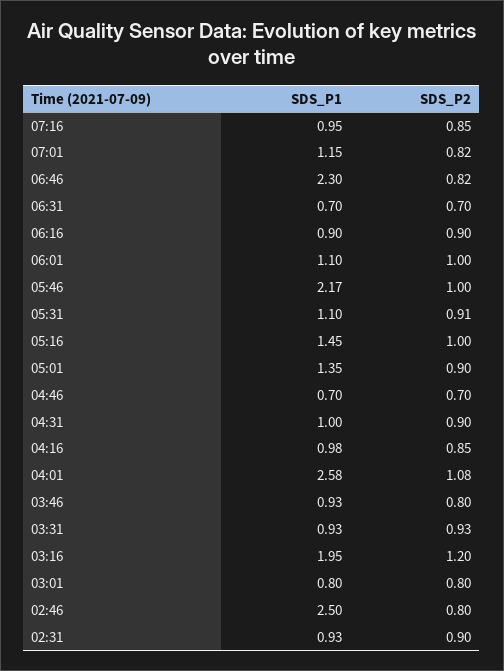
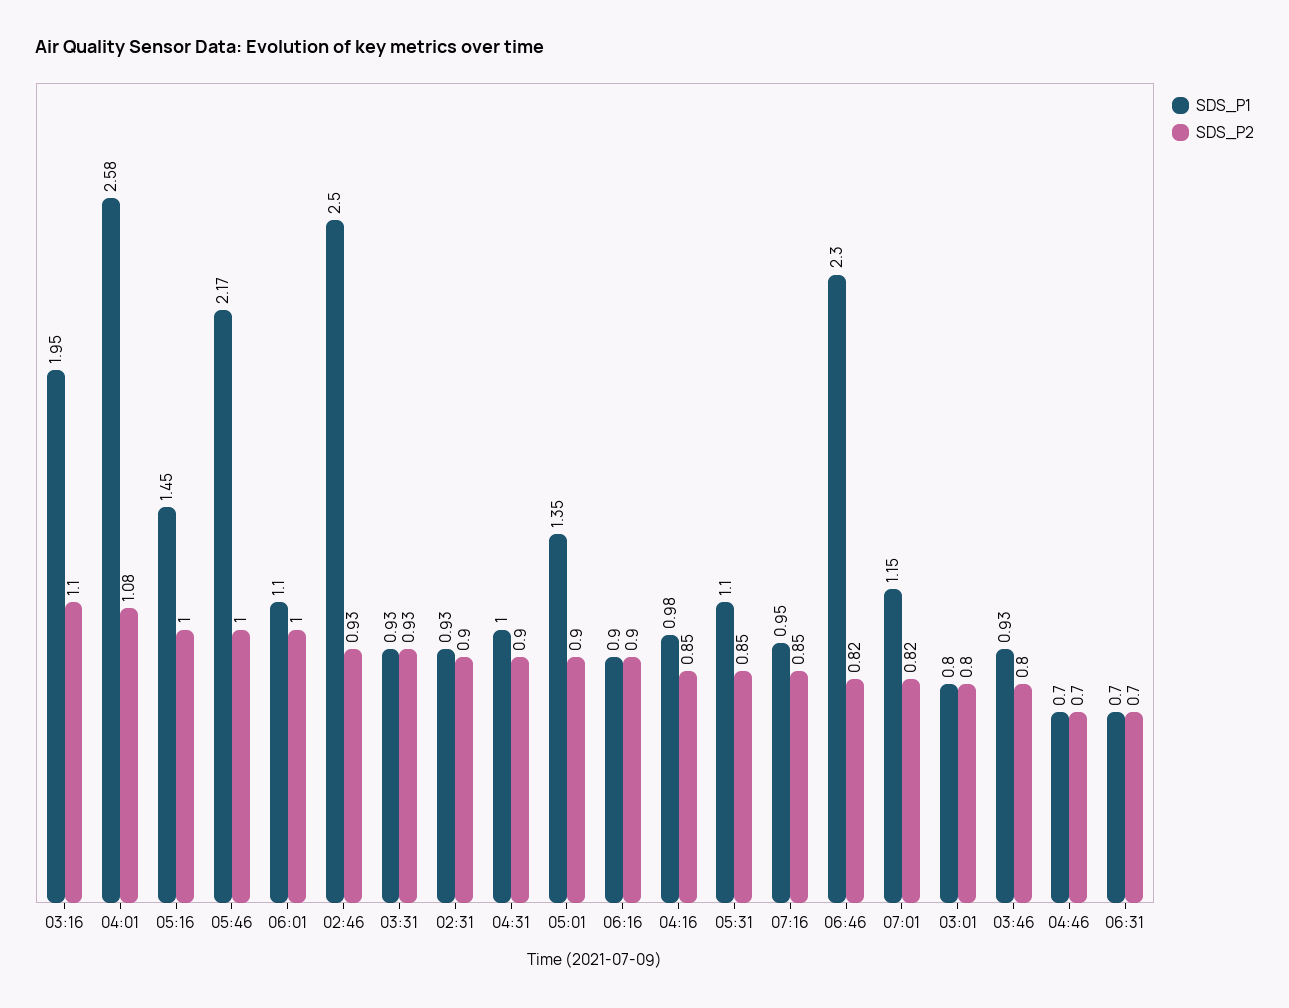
SDS_P2, 05:31: 0.91 -> 0.85
SDS_P2, 03:16: 1.2 -> 1.1
SDS_P2, 02:46: 0.8 -> 0.93

